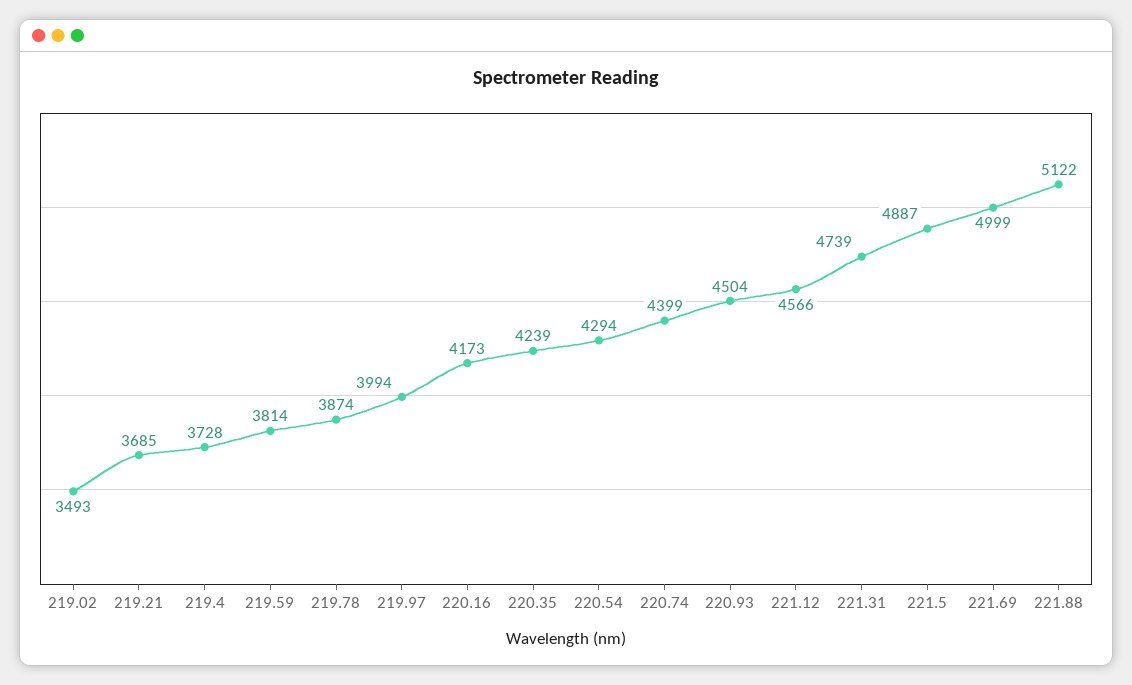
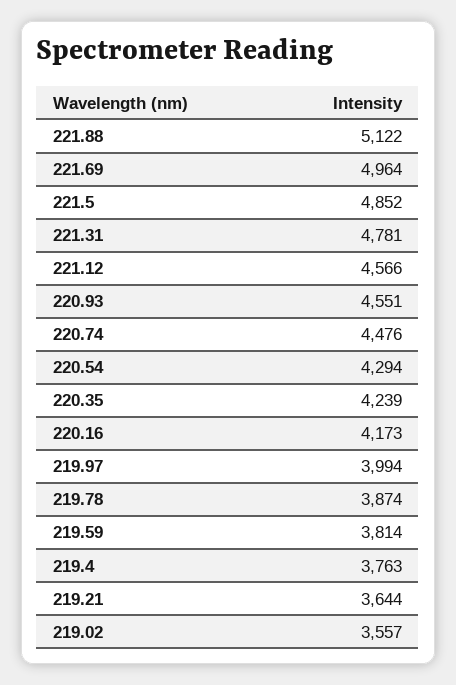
219.02: 3493 -> 3557
219.21: 3685 -> 3644
219.4: 3728 -> 3763
220.74: 4399 -> 4476
220.93: 4504 -> 4551
221.31: 4739 -> 4781
221.5: 4887 -> 4852
221.69: 4999 -> 4964

